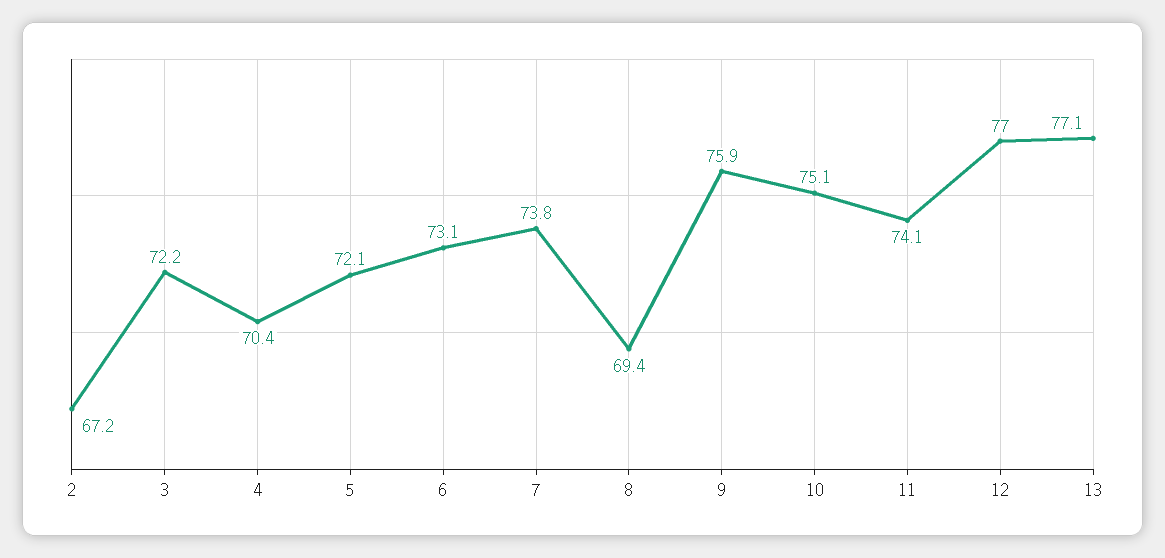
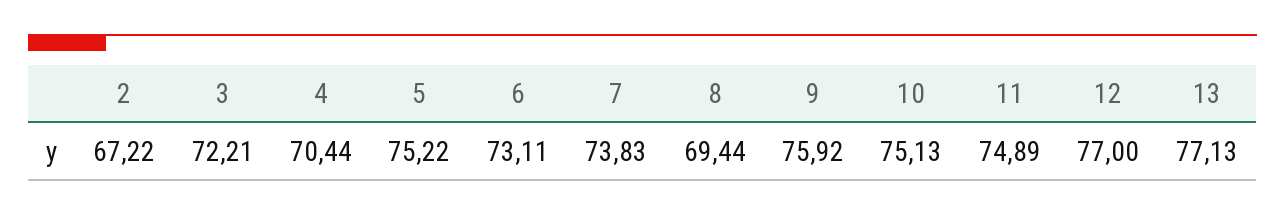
5: 72.1 -> 75.22
11: 74.1 -> 74.89

